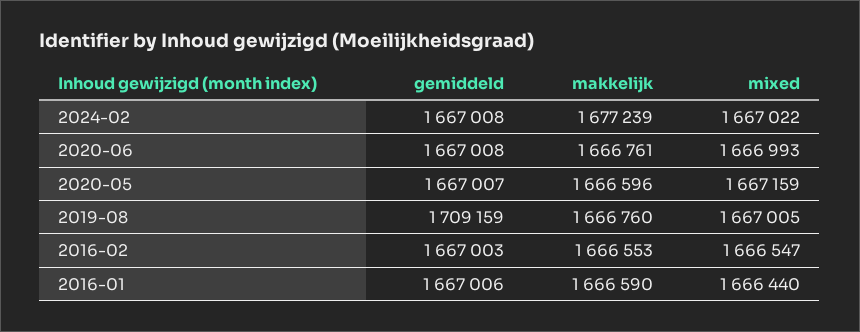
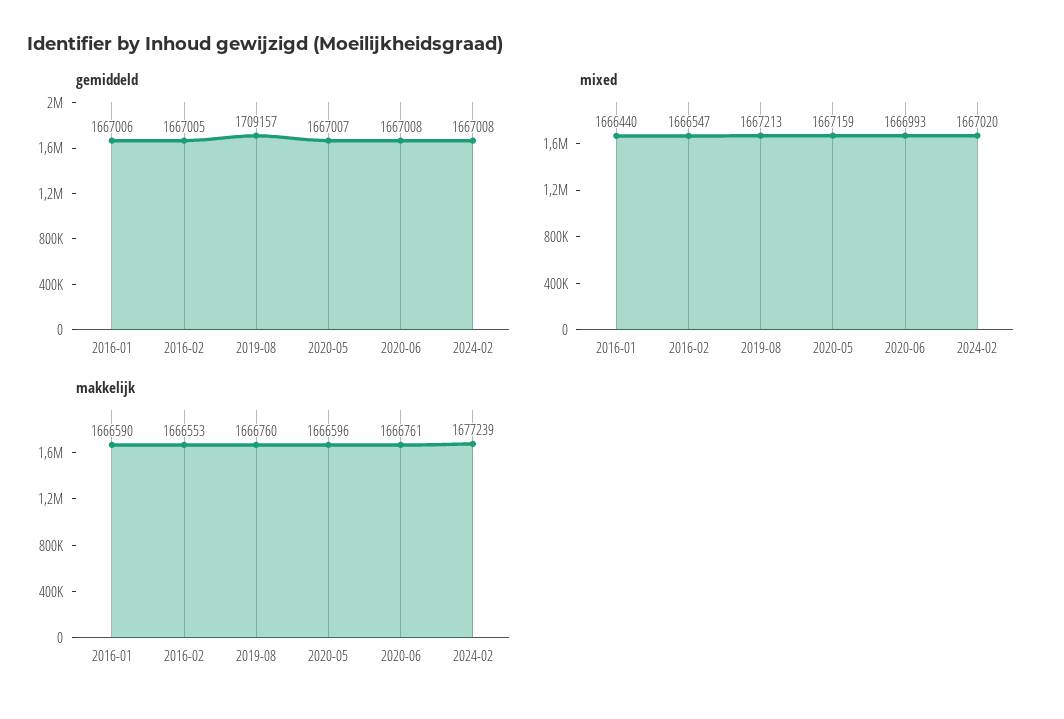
mixed, 2024-02: 1667022 -> 1667020
gemiddeld, 2019-08: 1709159 -> 1709157
mixed, 2019-08: 1667005 -> 1667213
gemiddeld, 2016-02: 1667003 -> 1667005

